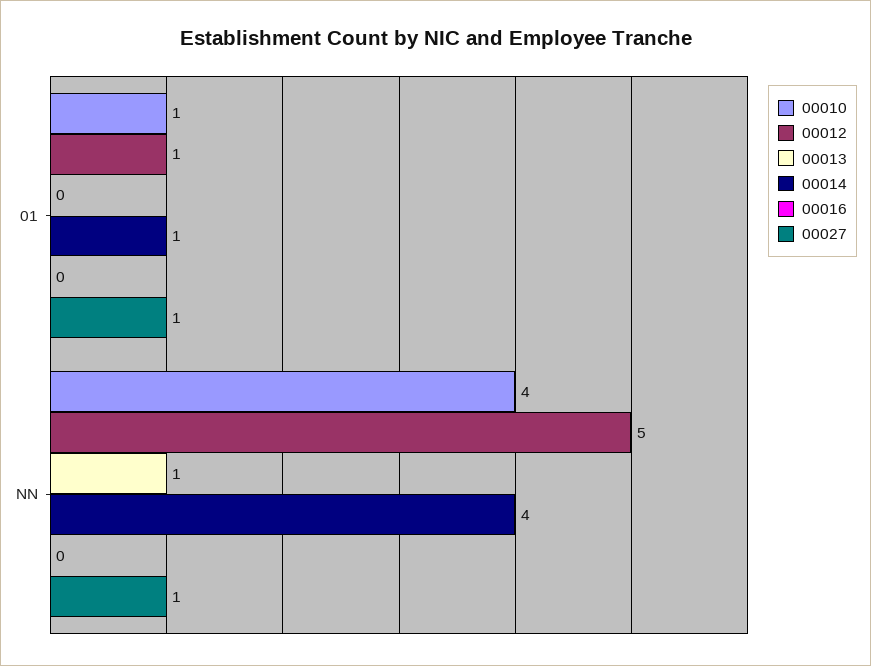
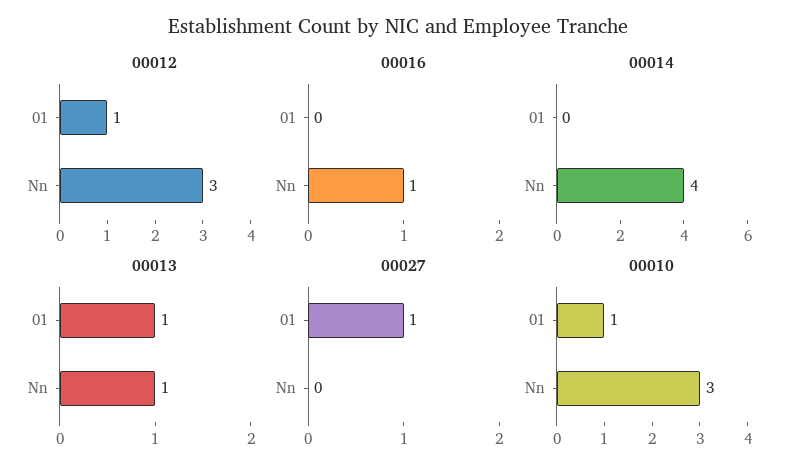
00013, 01: 0 -> 1
00014, 01: 1 -> 0
00010, NN: 4 -> 3
00012, NN: 5 -> 3
00016, NN: 0 -> 1
00027, NN: 1 -> 0

